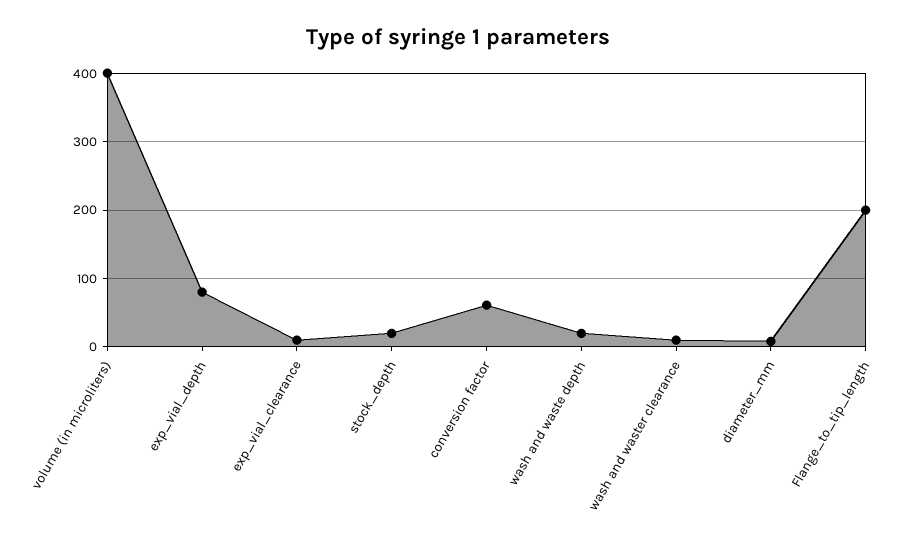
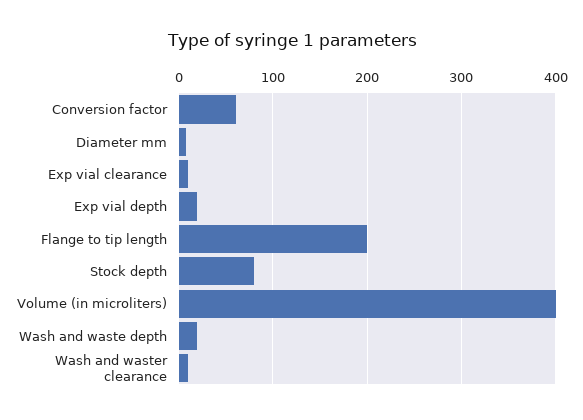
exp_vial_depth: 80 -> 20
stock_depth: 20 -> 80

